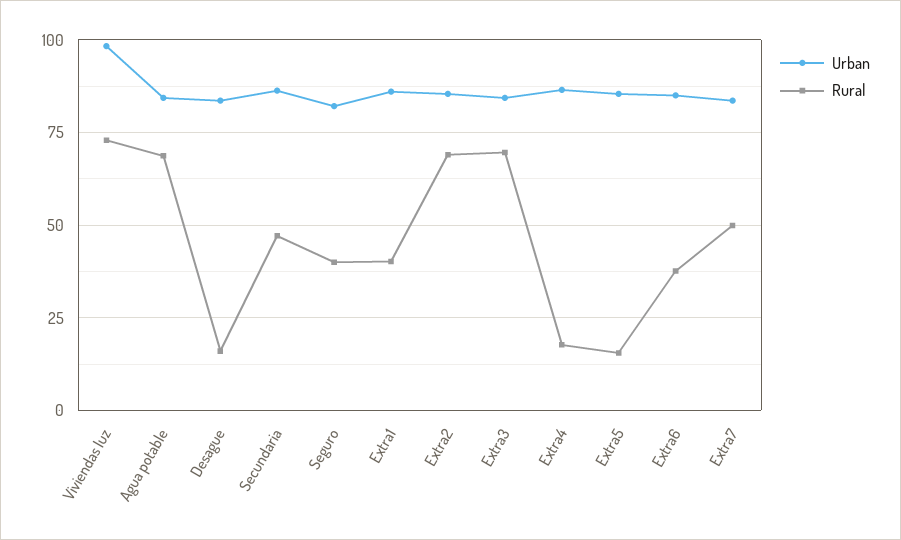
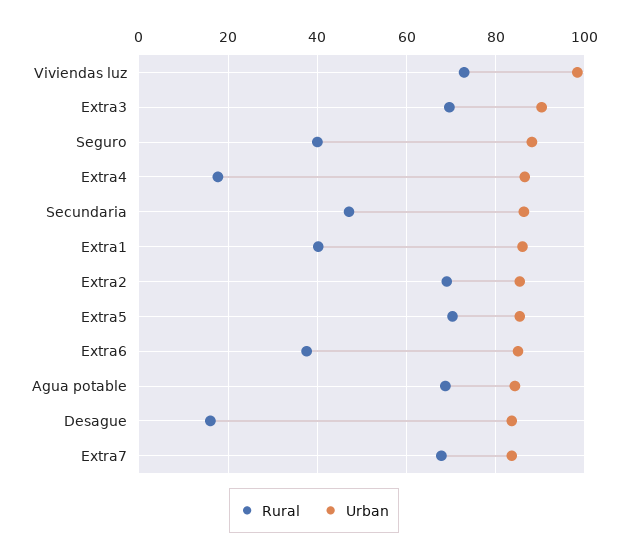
Urban, Seguro: 82.5 -> 88
Urban, Extra3: 85 -> 90
Rural, Extra5: 15 -> 70
Rural, Extra7: 50 -> 68

